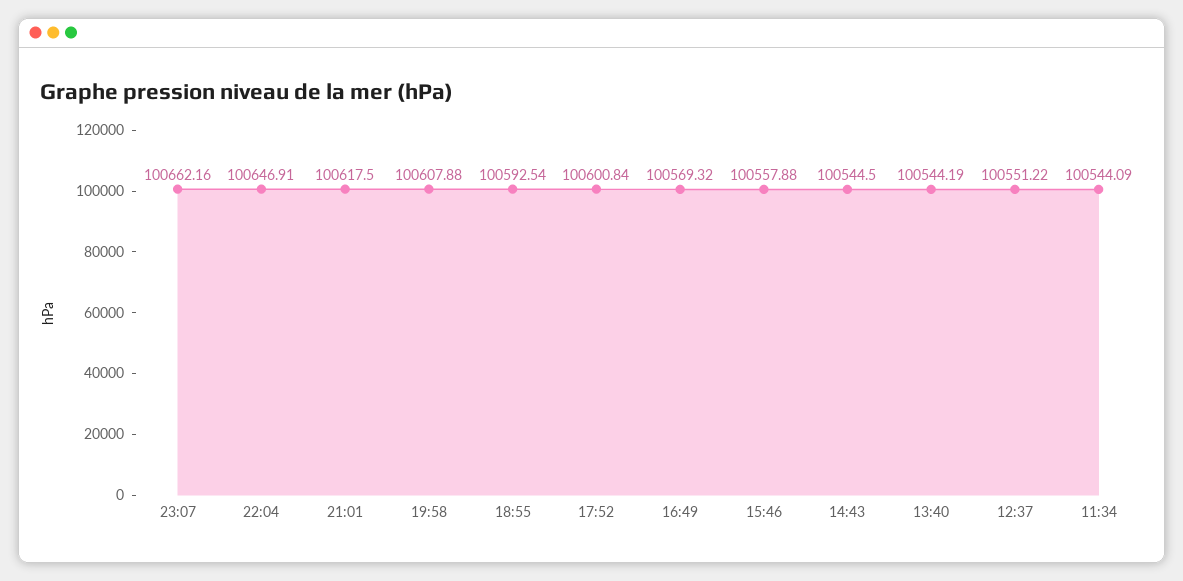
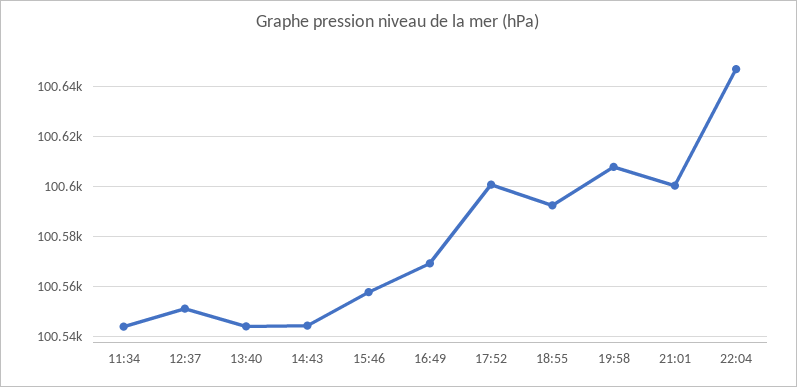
23:07: 100662.16 -> none
21:01: 100617.5 -> 100600

